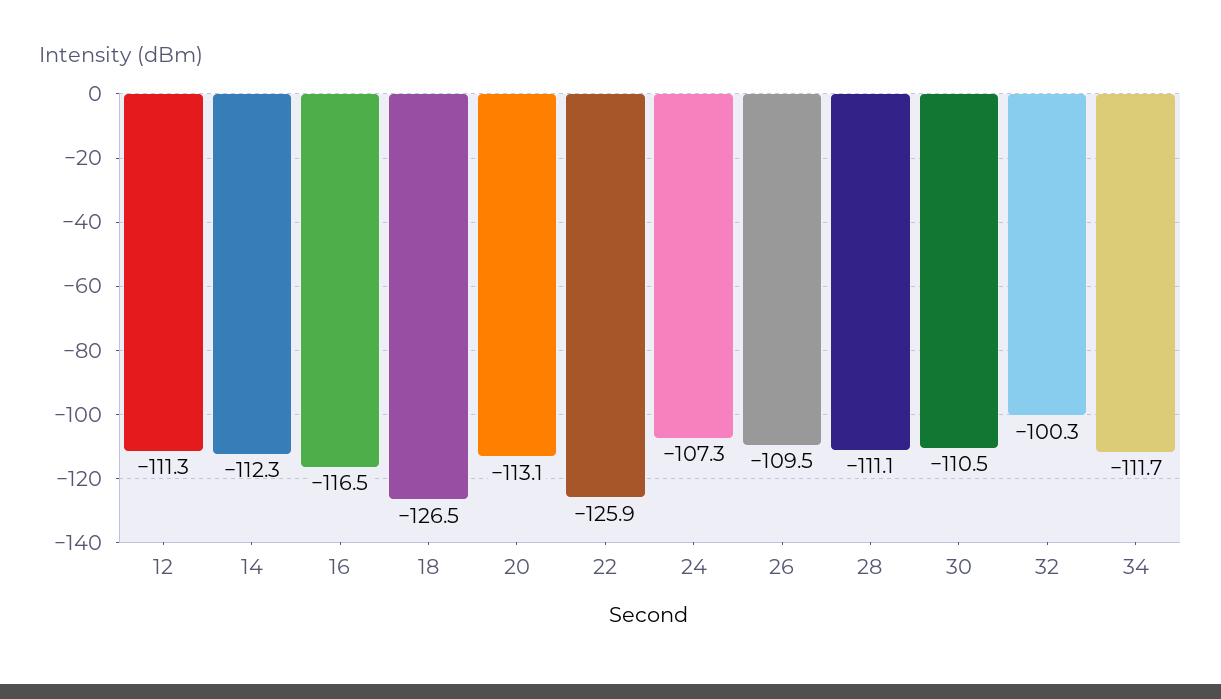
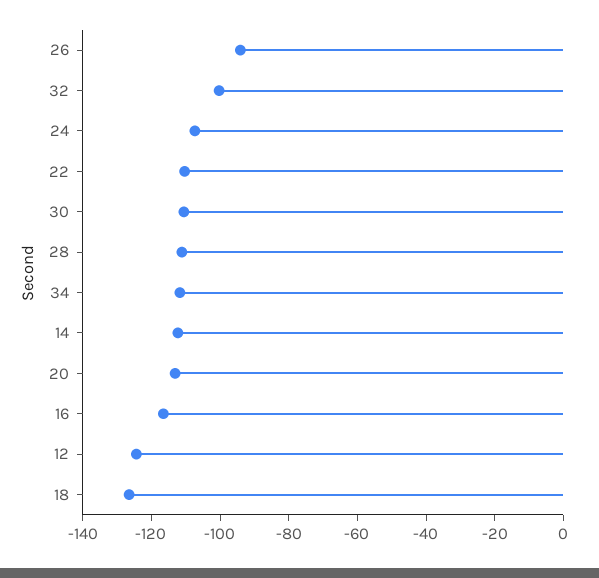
12: -111.3 -> -125
22: -125.9 -> -110
26: -109.5 -> -95

